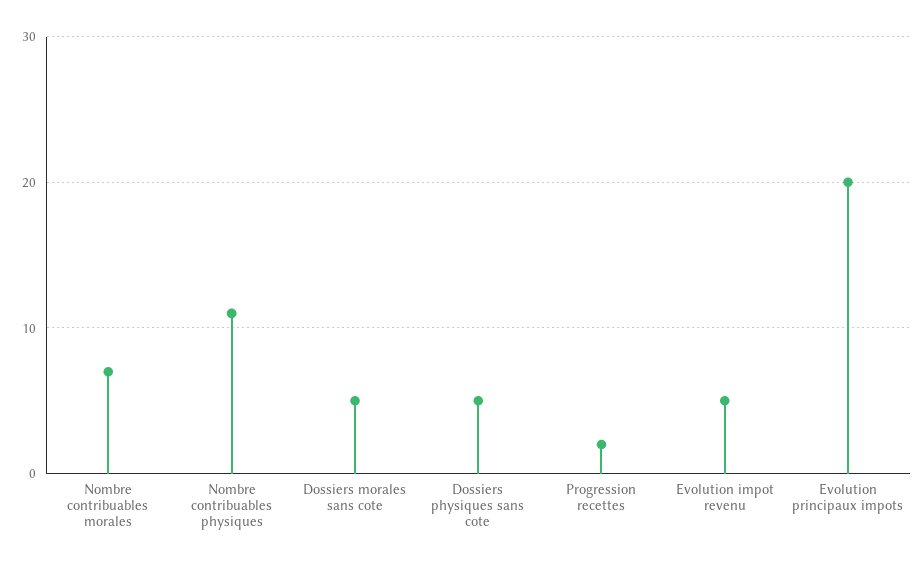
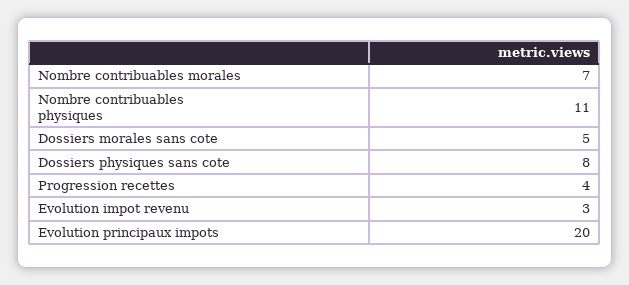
Dossiers physiques sans cote: 5 -> 8
Progression recettes: 2 -> 4
Evolution impot revenu: 5 -> 3

